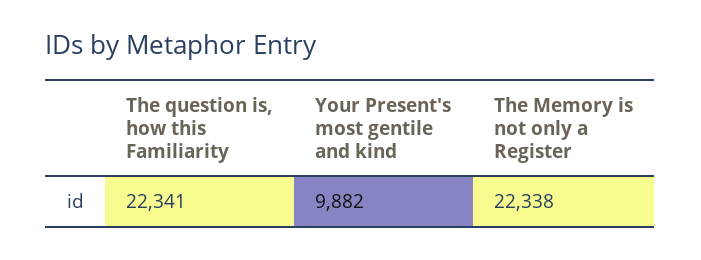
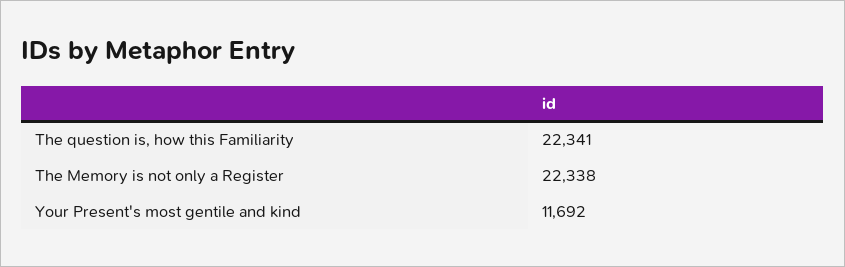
Your Present's most gentile and kind: 9882 -> 11692

